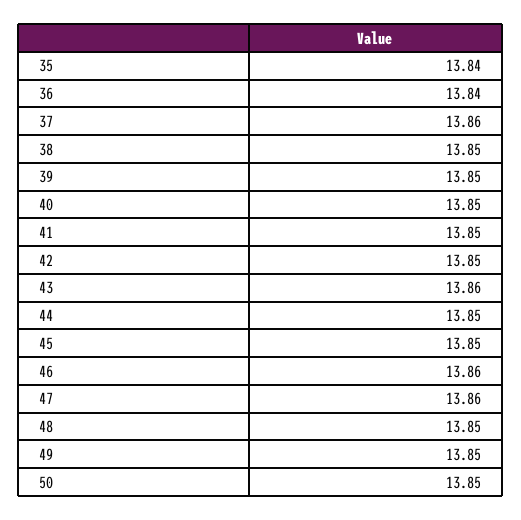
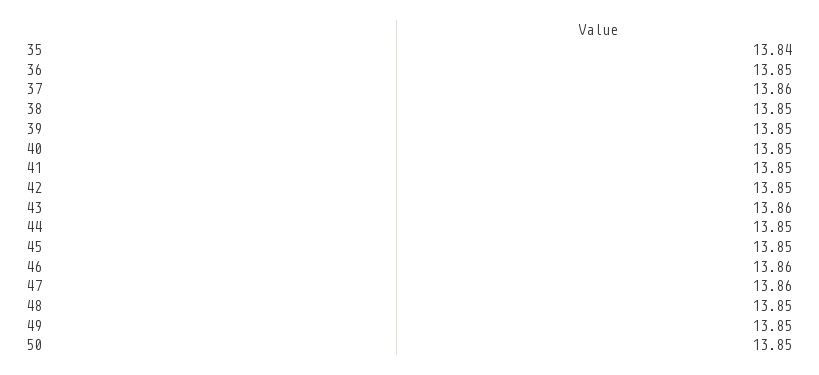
36: 13.84 -> 13.85

